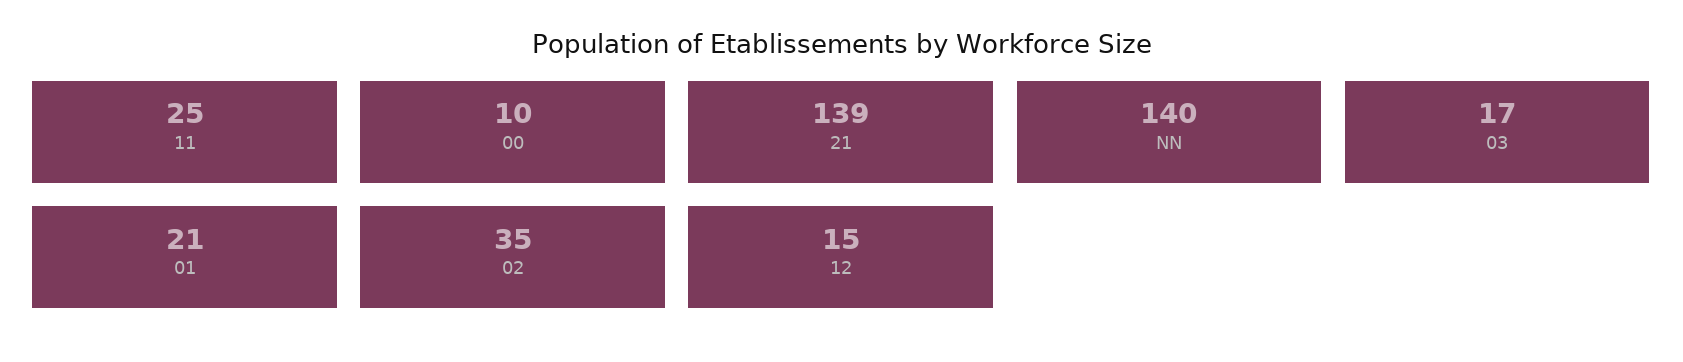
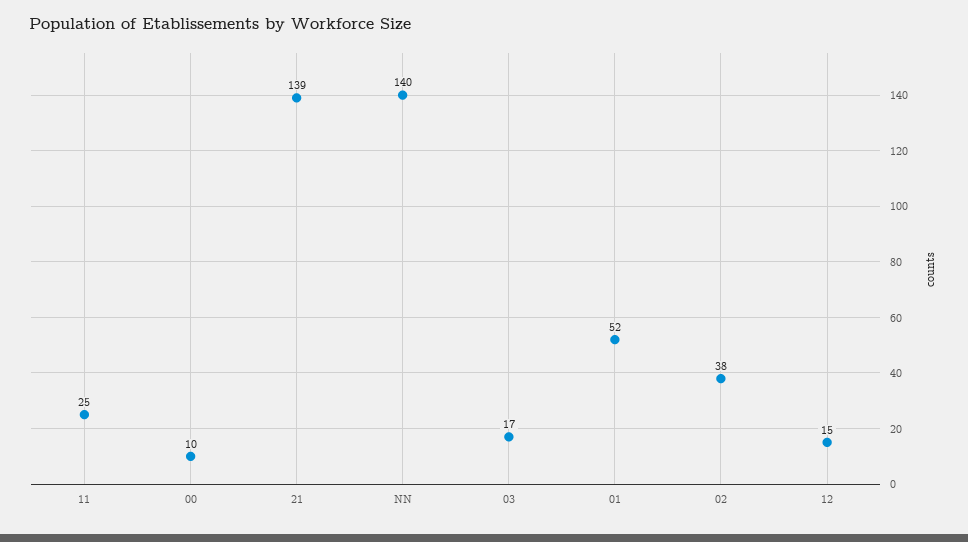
01: 21 -> 52
02: 35 -> 38

